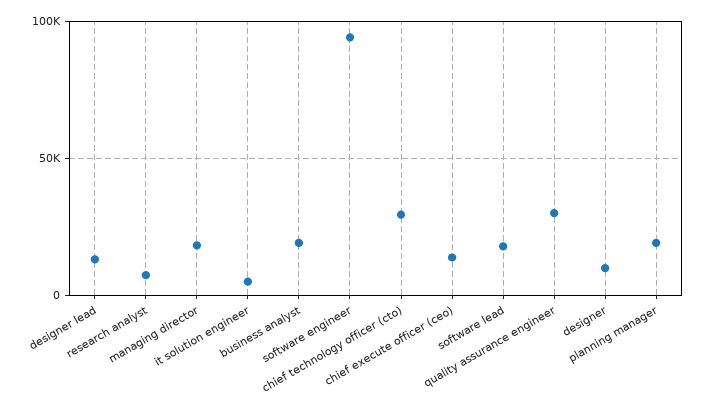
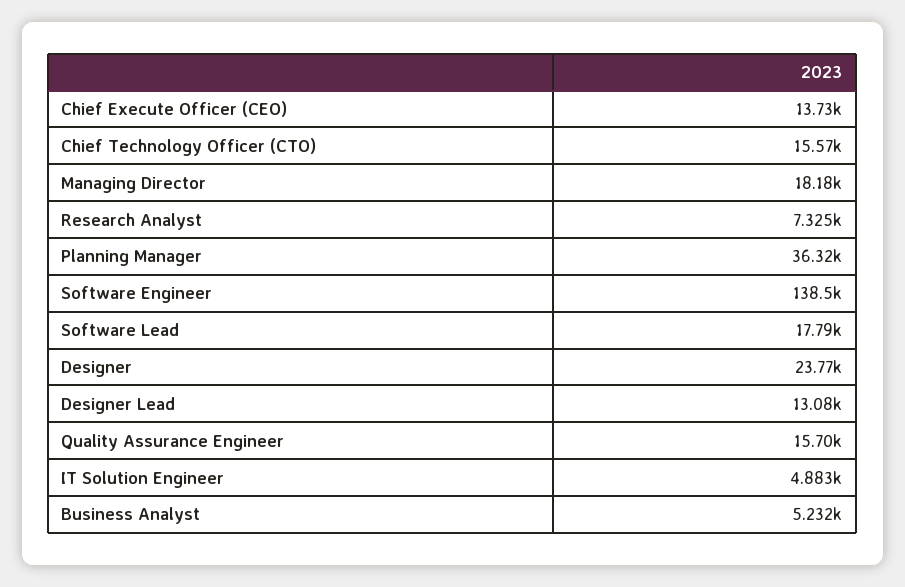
business analyst: 20000 -> 5232
software engineer: 95000 -> 138500
chief technology officer (cto): 30000 -> 15570
quality assurance engineer: 30000 -> 15700
designer: 10000 -> 23770
planning manager: 20000 -> 36320

